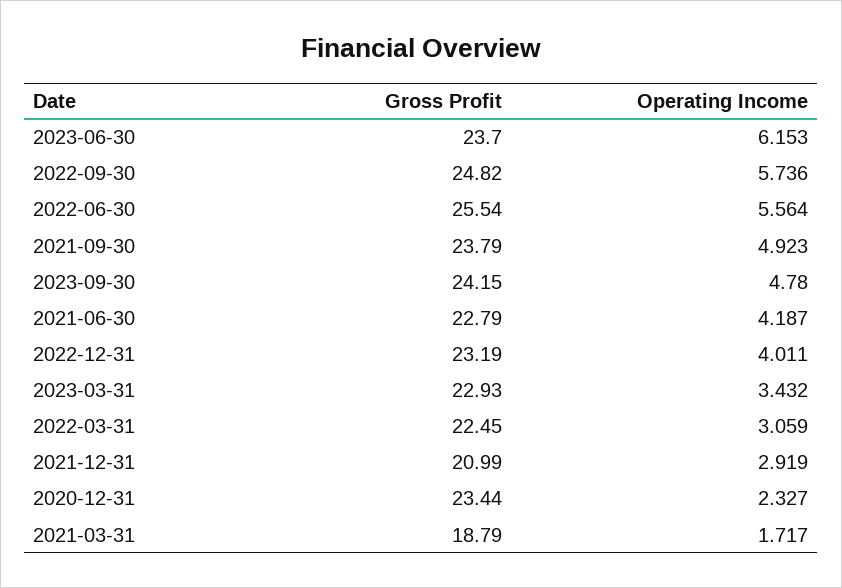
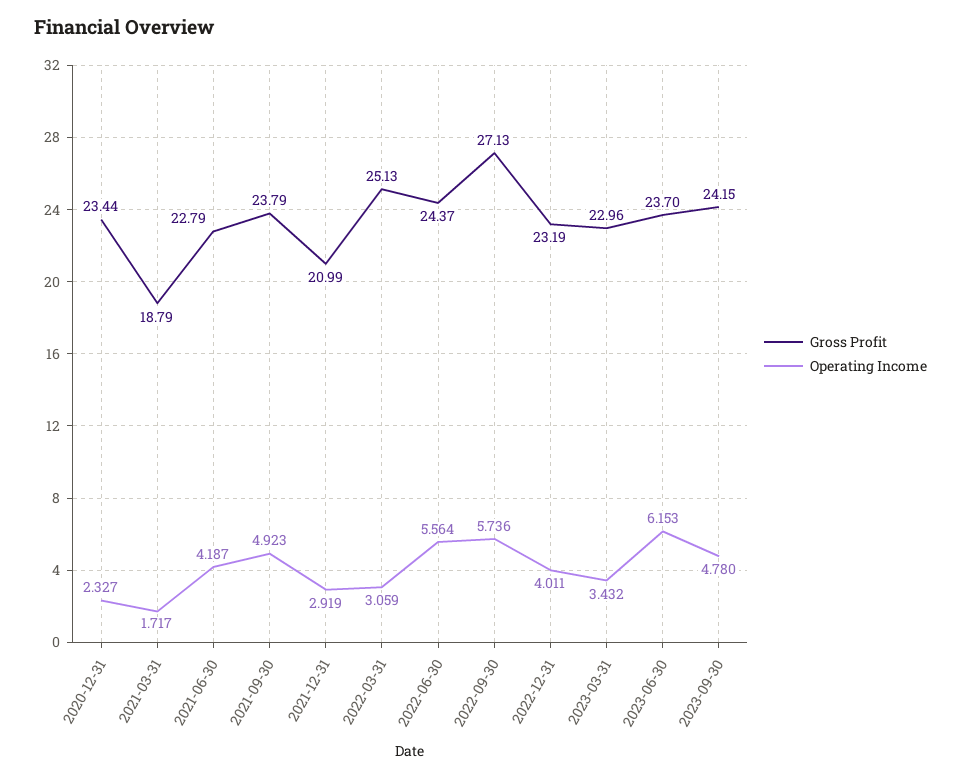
Gross Profit, 2022-09-30: 24.82 -> 27.13
Gross Profit, 2022-06-30: 25.54 -> 24.37
Gross Profit, 2023-03-31: 22.93 -> 22.96
Gross Profit, 2022-03-31: 22.45 -> 25.13

